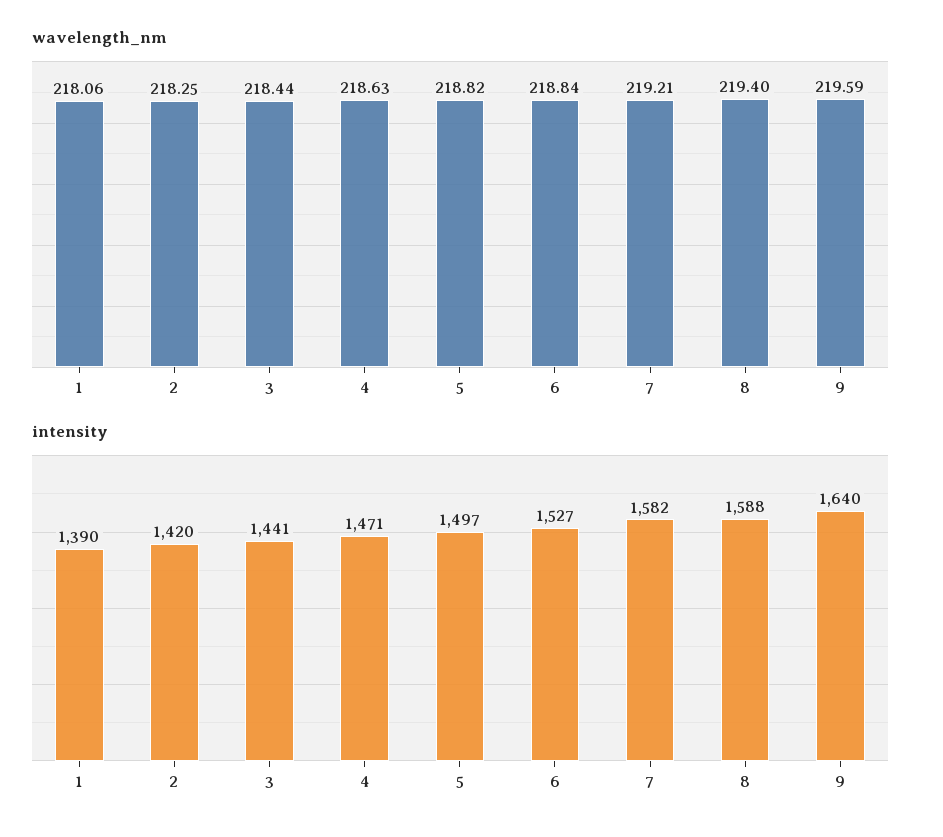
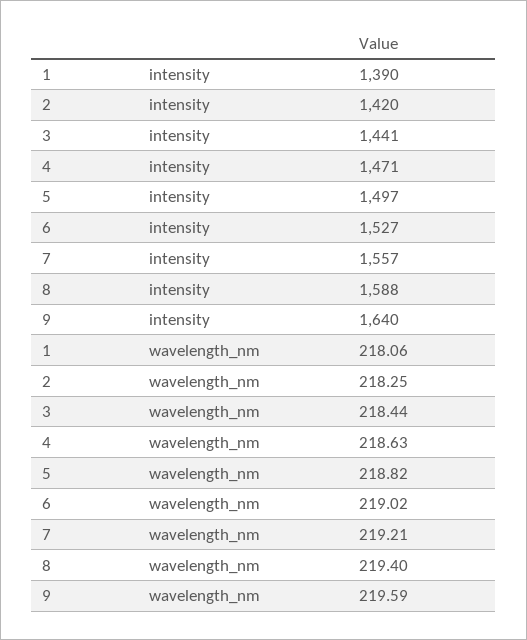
wavelength_nm, 6: 218.84 -> 219.02
intensity, 7: 1582 -> 1557

